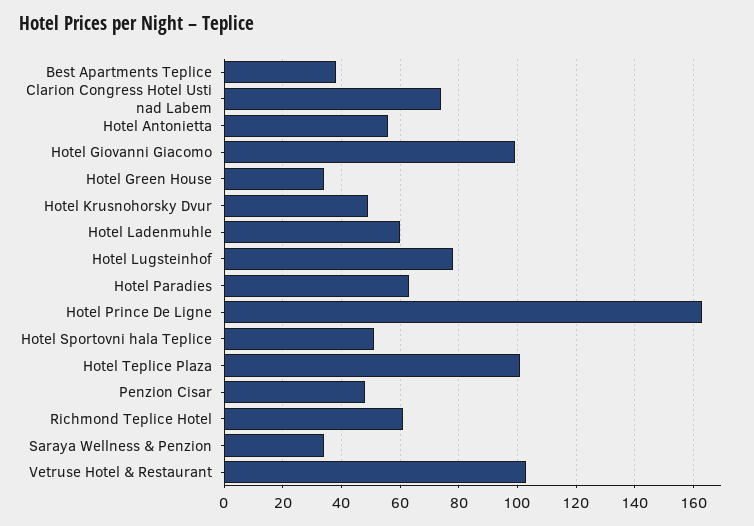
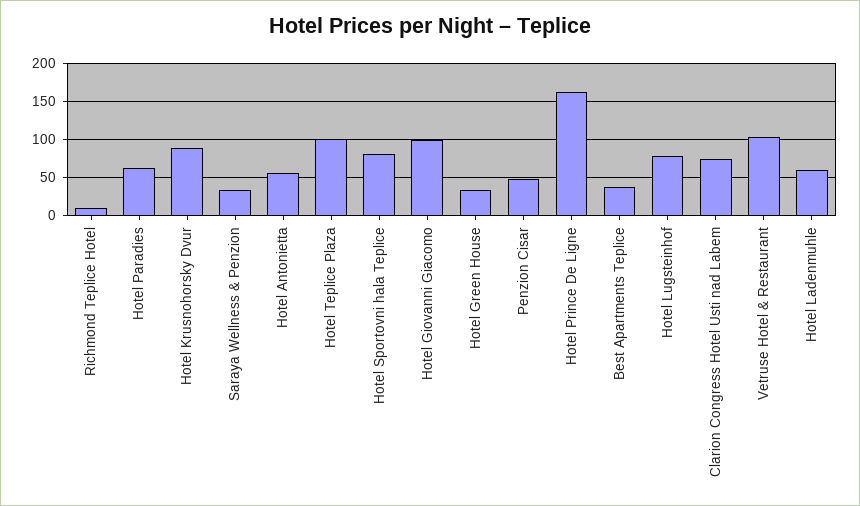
Hotel Krusnohorsky Dvur: 50 -> 90
Hotel Sportovni hala Teplice: 50 -> 80
Richmond Teplice Hotel: 60 -> 10

